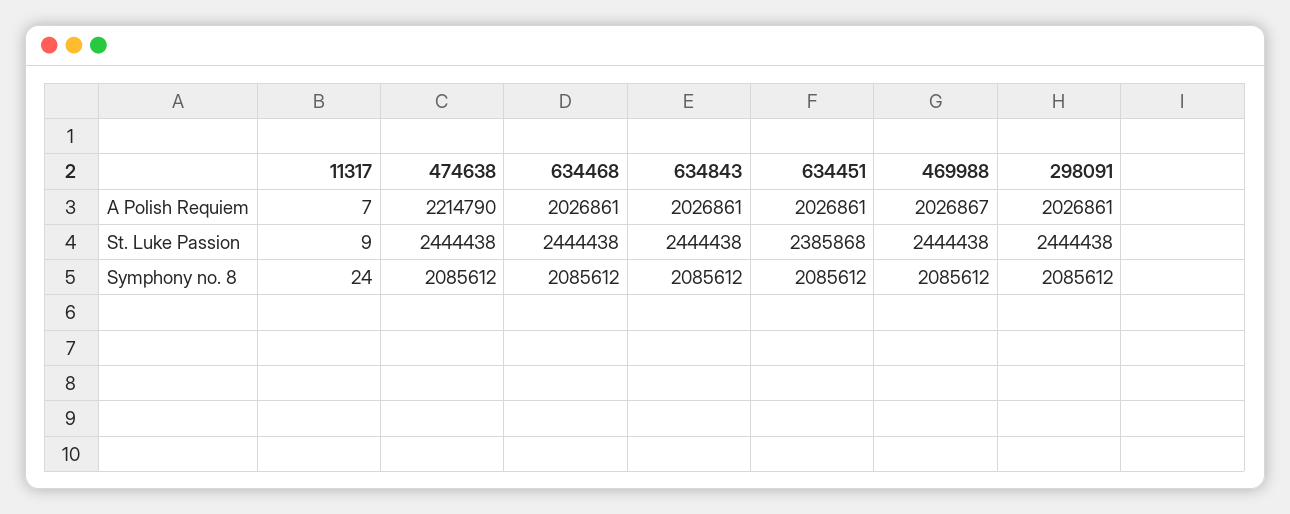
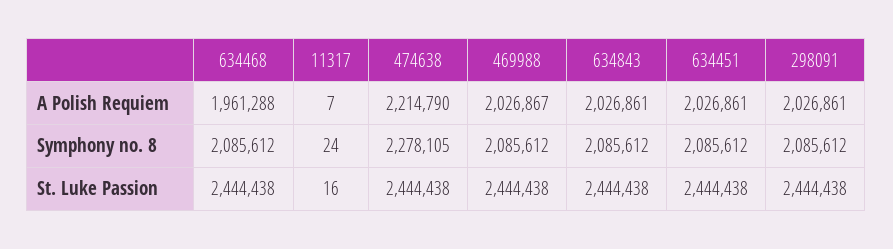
634468, A Polish Requiem: 2026861 -> 1961288
11317, St. Luke Passion: 9 -> 16
634451, St. Luke Passion: 2385868 -> 2444438
474638, Symphony no. 8: 2085612 -> 2278105

